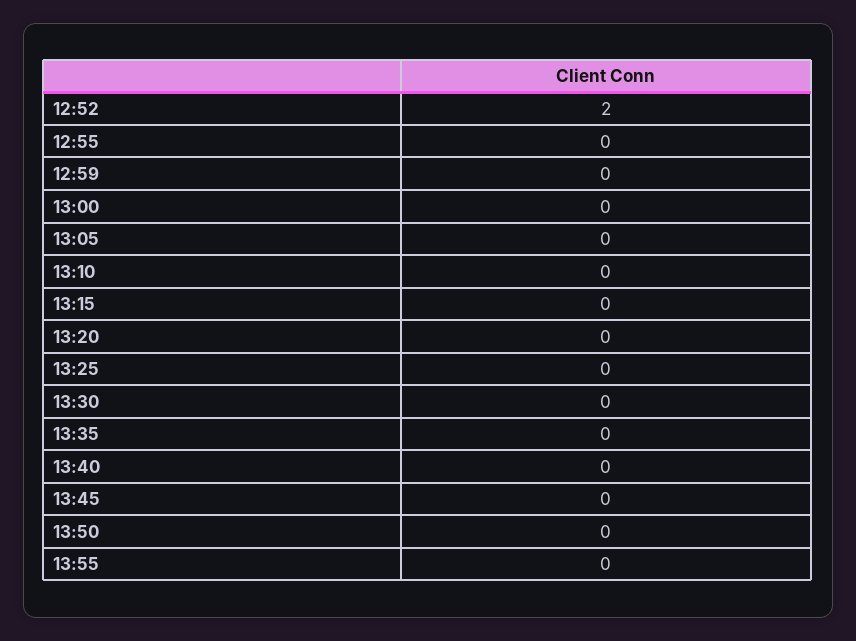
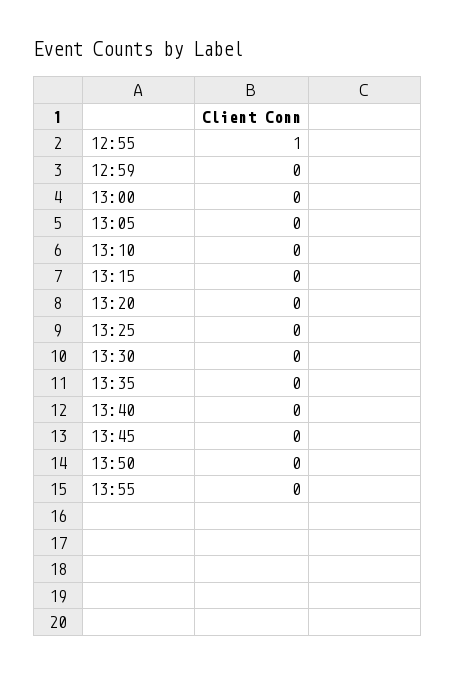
12:52: 2 -> none
12:55: 0 -> 1

